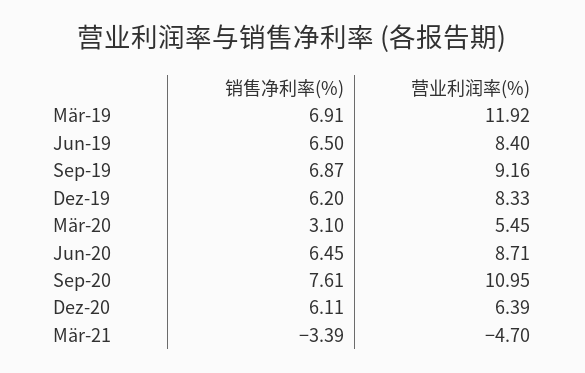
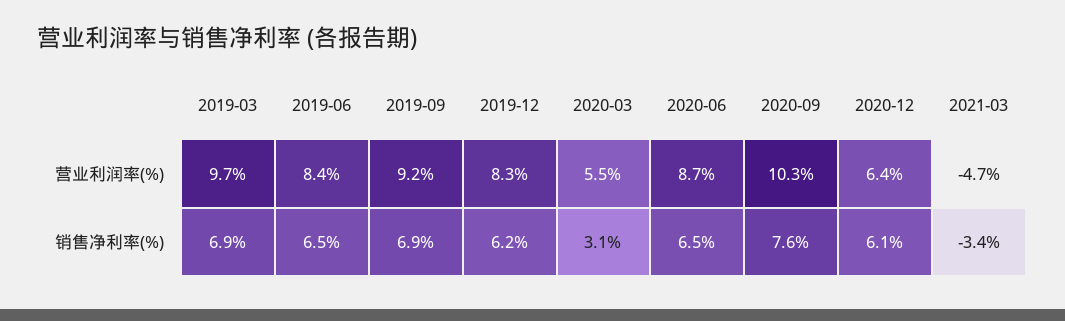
营业利润率(%), Mär-19: 11.92 -> 9.7
营业利润率(%), Sep-20: 10.95 -> 10.3

